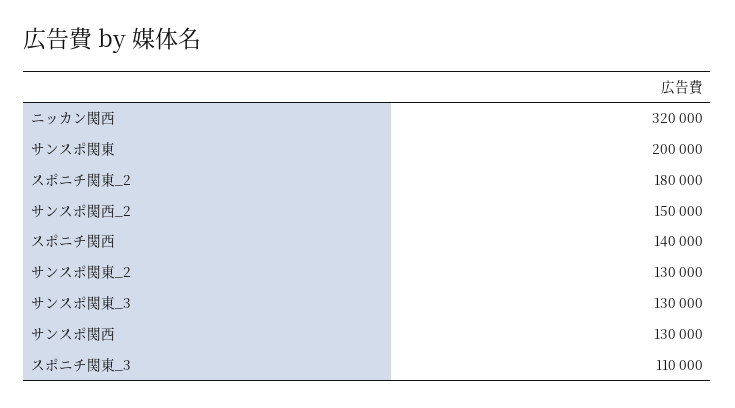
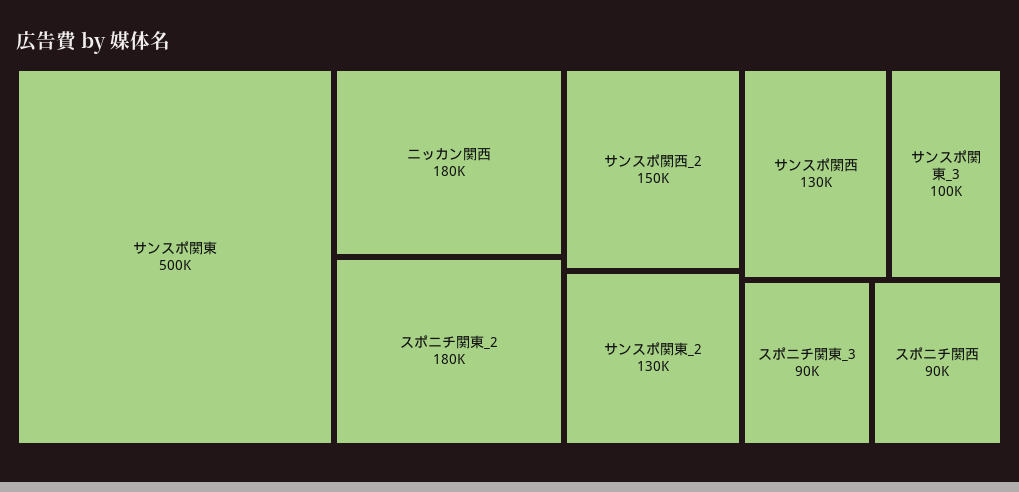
ニッカン関西: 320000 -> 180000
サンスポ関東: 200000 -> 500000
スポニチ関西: 140000 -> 90000
サンスポ関東_3: 130000 -> 100000
スポニチ関東_3: 110000 -> 90000

